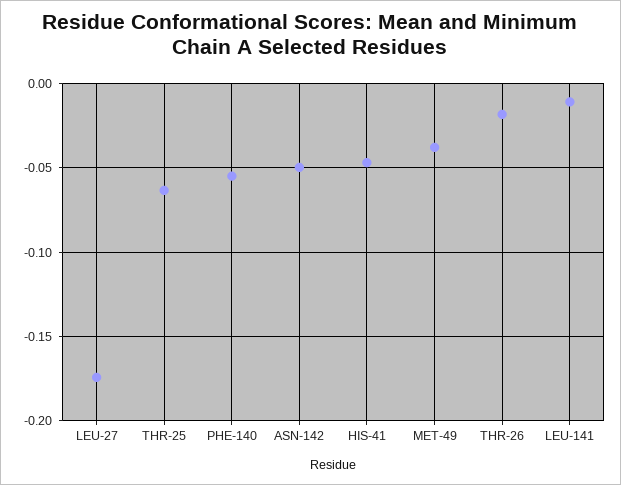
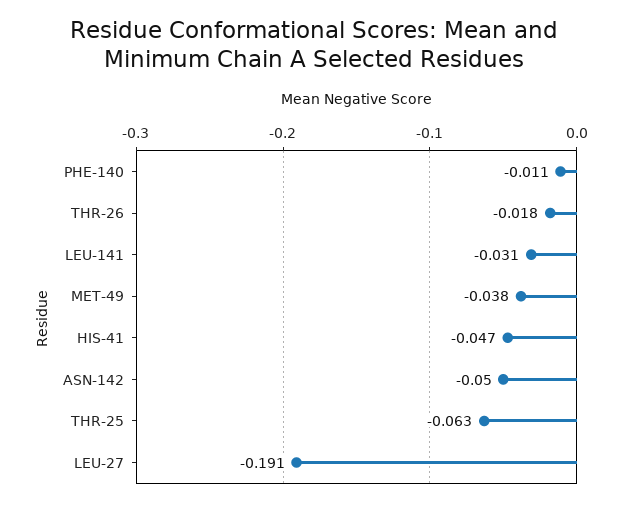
LEU-27: -0.175 -> -0.191
PHE-140: -0.055 -> -0.011
LEU-141: -0.01 -> -0.031

